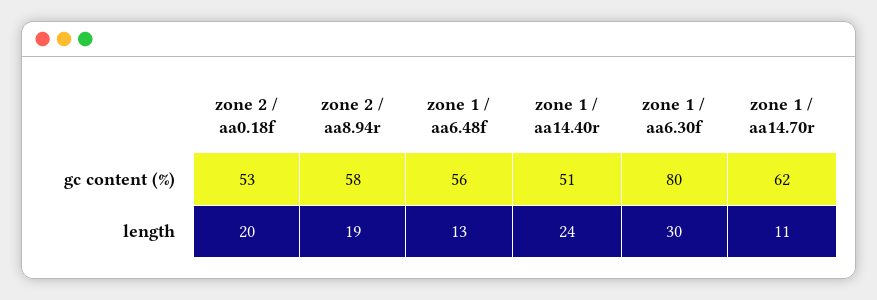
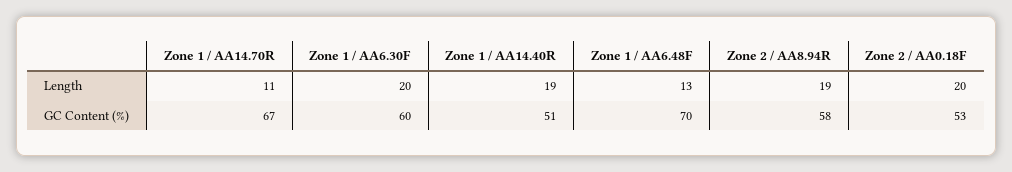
zone 1 / aa6.48f, gc content (%): 56 -> 70
zone 1 / aa6.30f, gc content (%): 80 -> 60
zone 1 / aa14.70r, gc content (%): 62 -> 67
zone 1 / aa14.40r, length: 24 -> 19
zone 1 / aa6.30f, length: 30 -> 20

